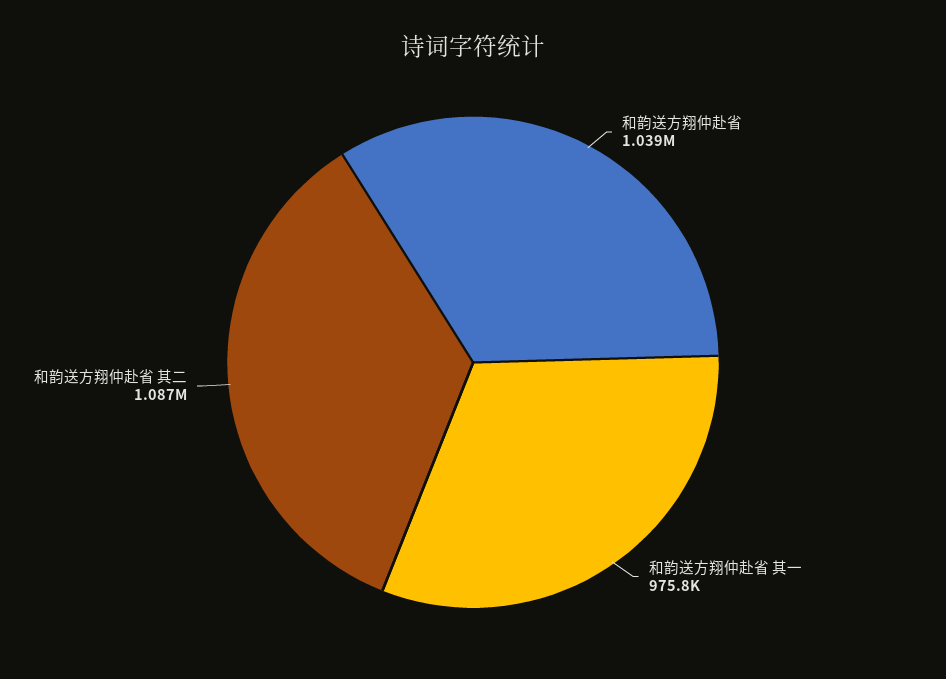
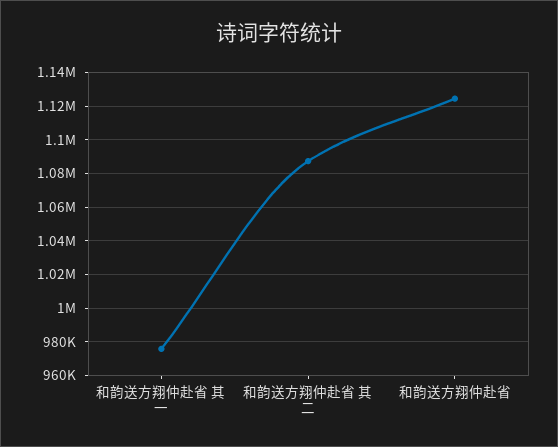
和韵送方翔仲赴省: 1039000 -> 1125000

